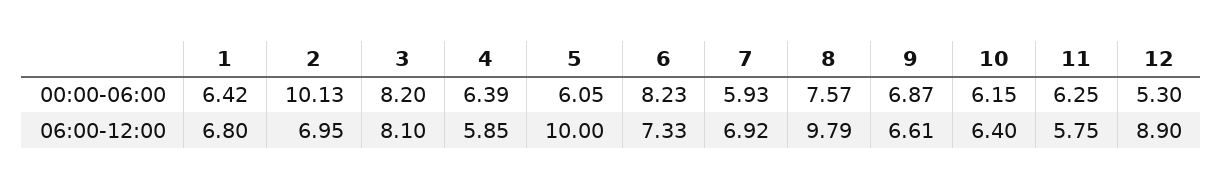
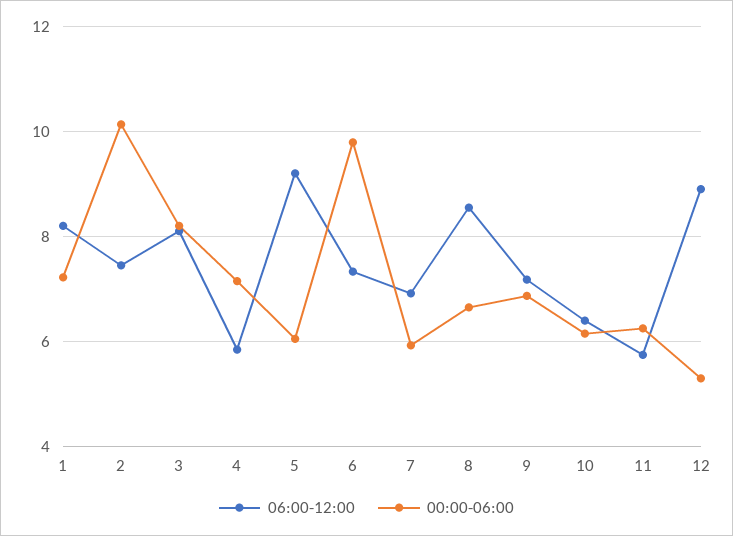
00:00-06:00, 1: 6.42 -> 7.2
00:00-06:00, 4: 6.39 -> 7.2
00:00-06:00, 6: 8.23 -> 9.8
00:00-06:00, 8: 7.57 -> 6.6
06:00-12:00, 1: 6.8 -> 8.2
06:00-12:00, 2: 6.95 -> 7.4
06:00-12:00, 5: 10 -> 9.2
06:00-12:00, 8: 9.79 -> 8.6
06:00-12:00, 9: 6.61 -> 7.2

